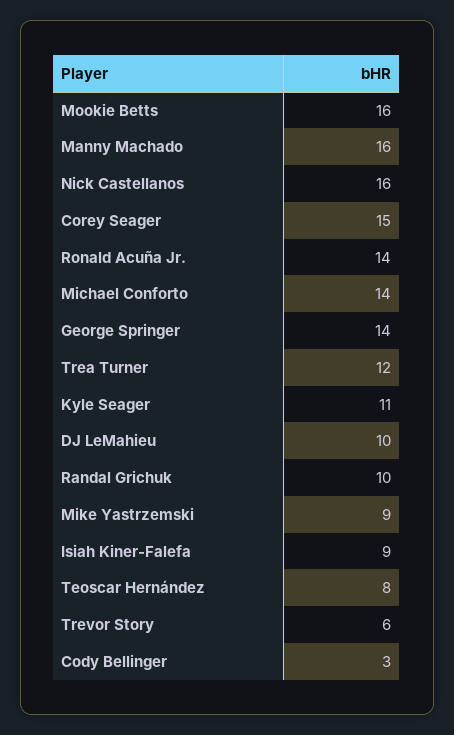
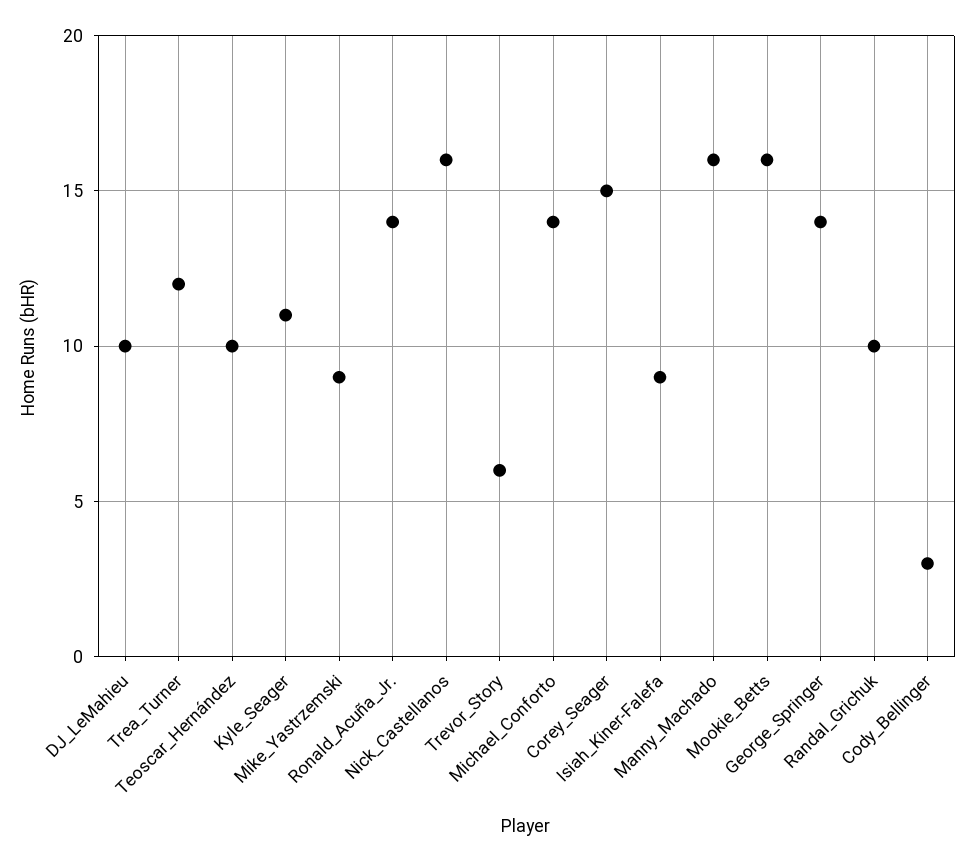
Teoscar Hernández: 8 -> 10

